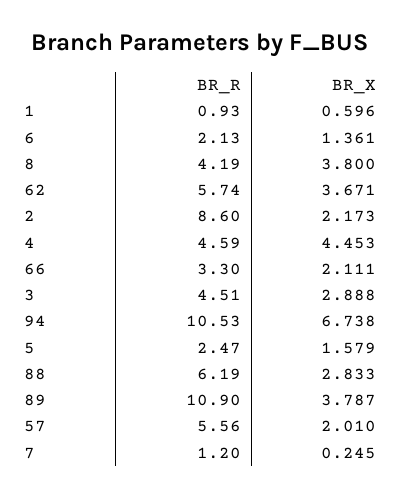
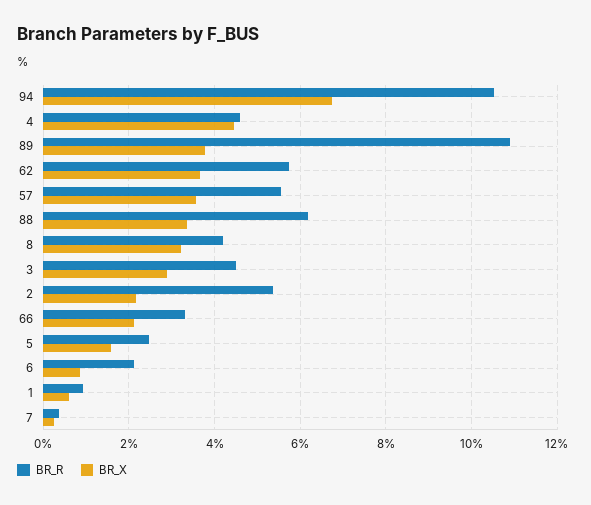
BR_X, 6: 1.361 -> 0.8
BR_X, 8: 3.8 -> 3.2
BR_R, 2: 8.6 -> 5.4
BR_X, 88: 2.833 -> 3.4
BR_X, 57: 2.01 -> 3.6
BR_R, 7: 1.2 -> 0.4

